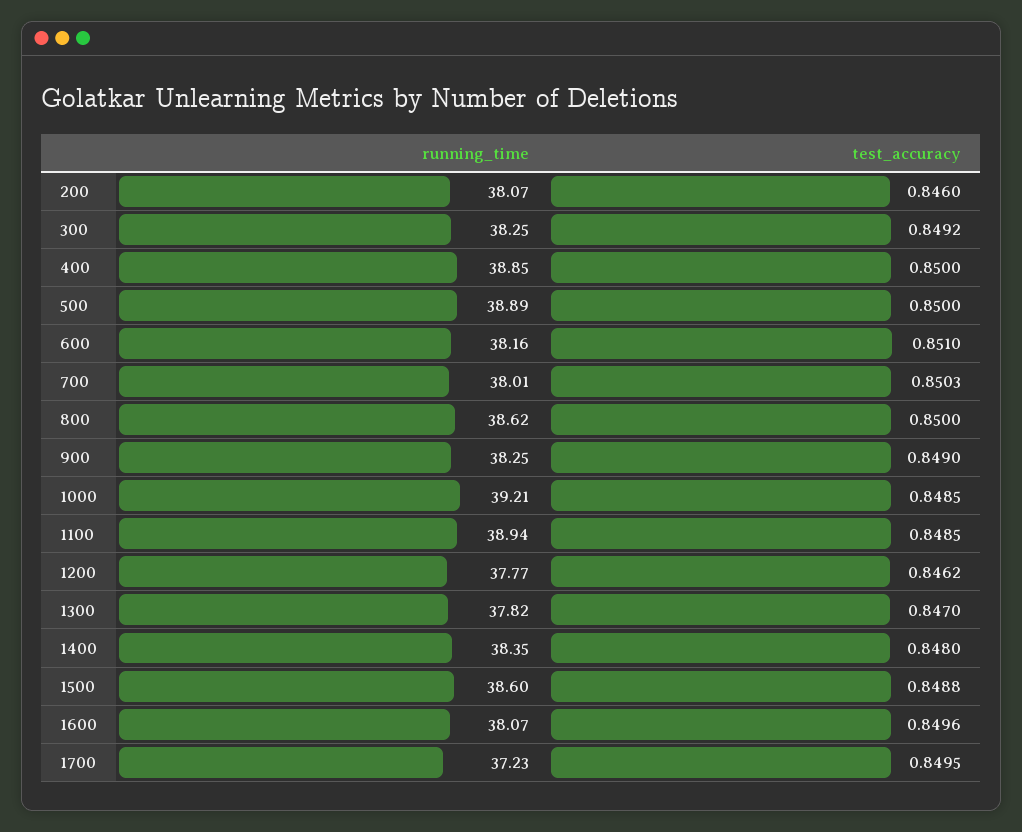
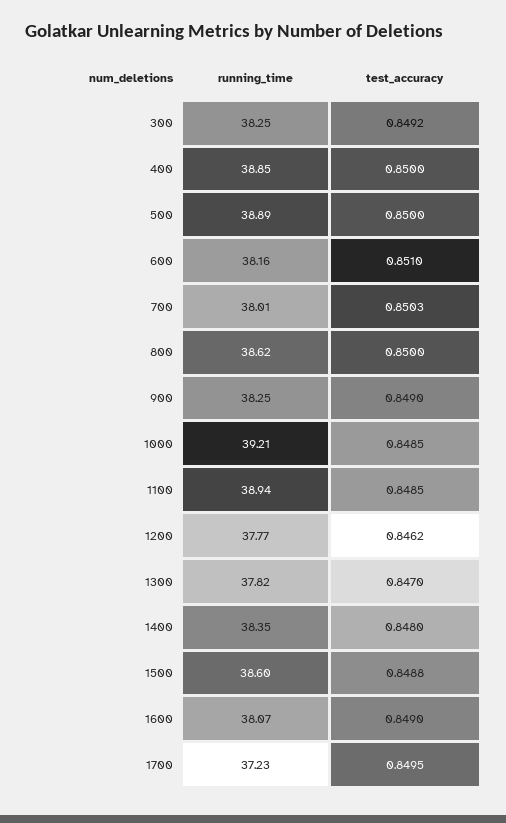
running_time, 200: 38.07 -> none
test_accuracy, 200: 0.846 -> none
test_accuracy, 1600: 0.8496 -> 0.849

